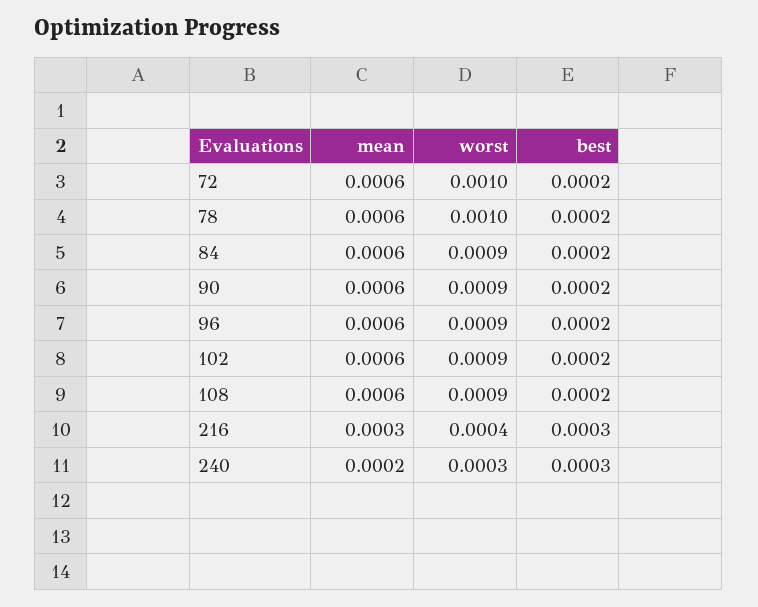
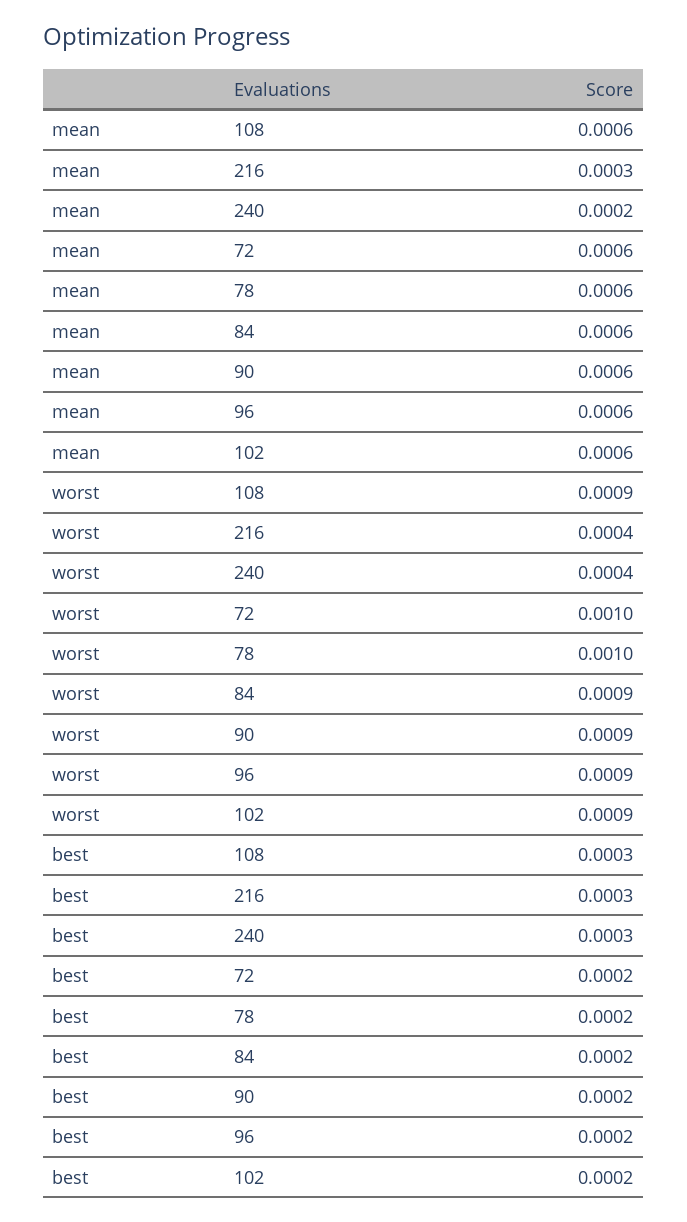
best, 108: 0.0002 -> 0.0003
worst, 240: 0.0003 -> 0.0004

